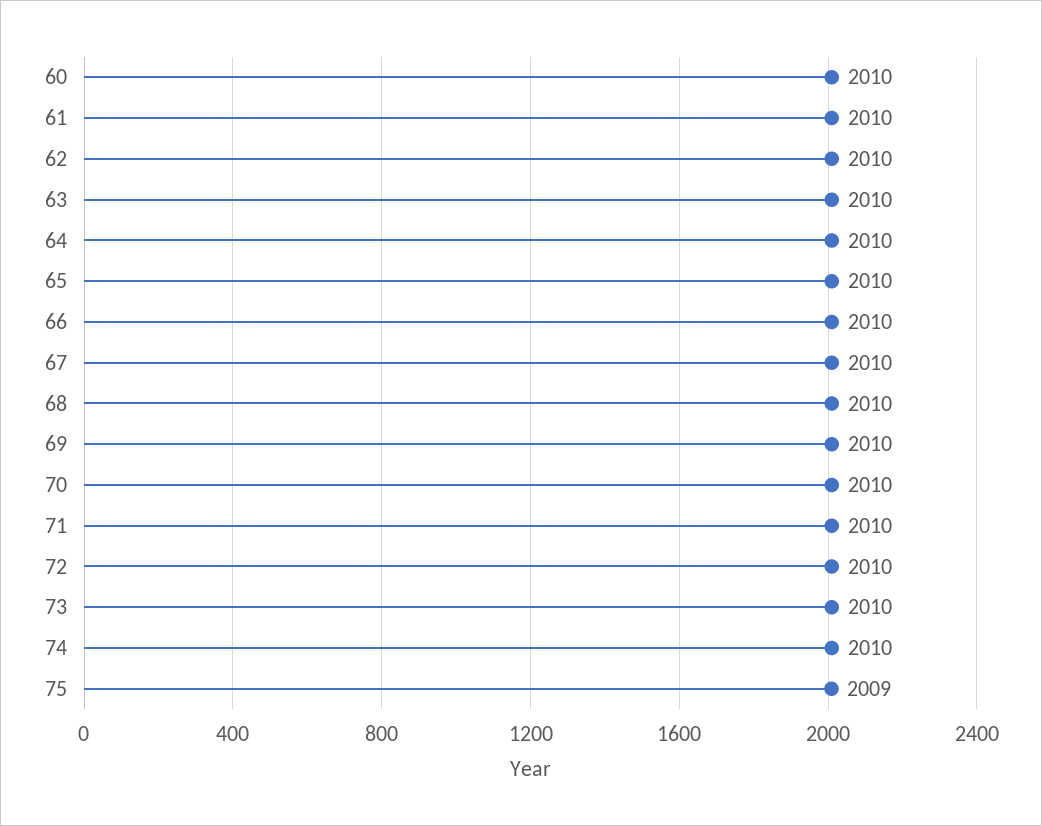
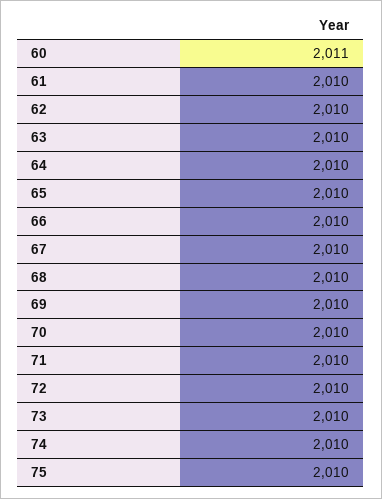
60: 2010 -> 2011
75: 2009 -> 2010

